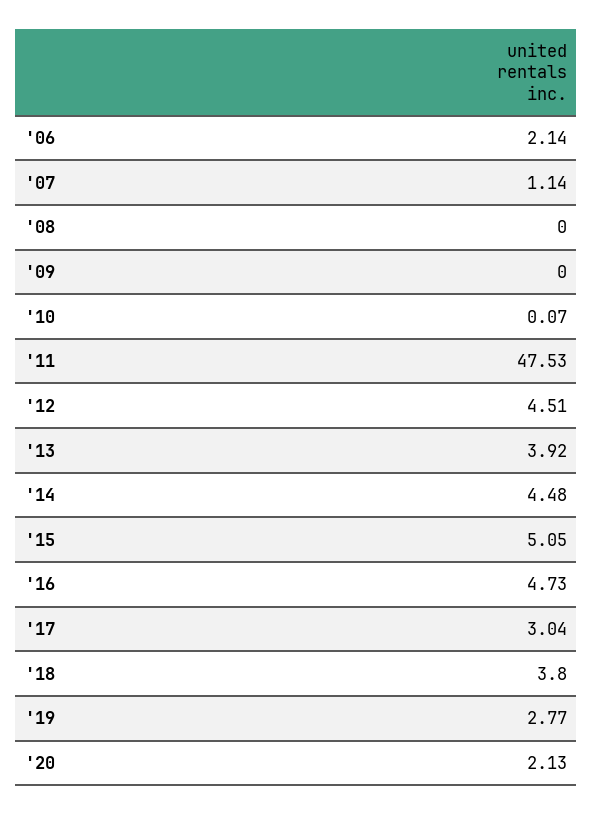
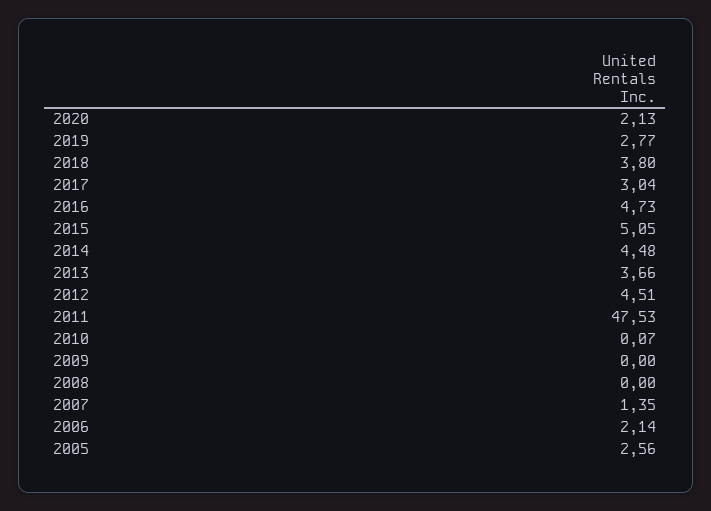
'07: 1.14 -> 1.35
'13: 3.92 -> 3.66
2005: none -> 2.56

